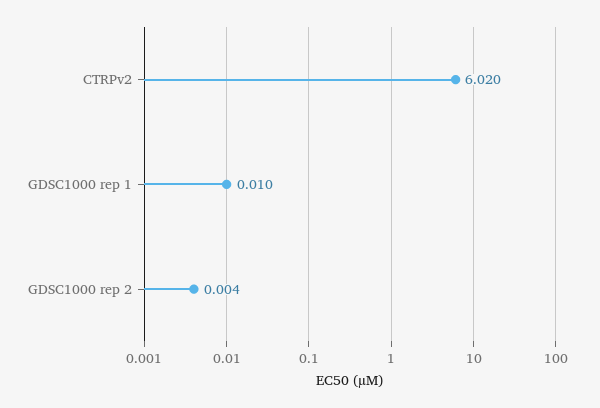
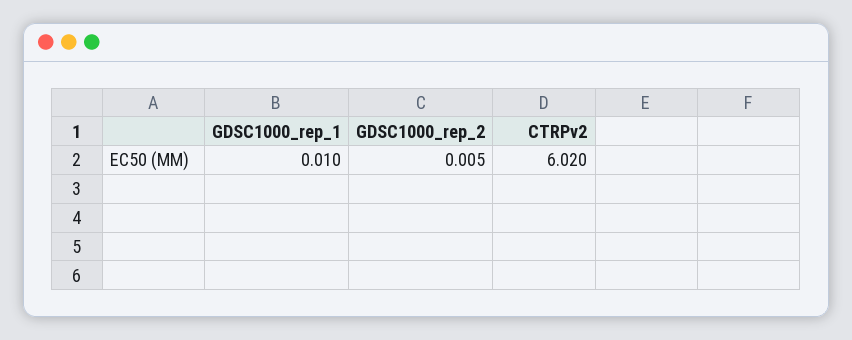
GDSC1000 rep 2: 0.004 -> 0.005

